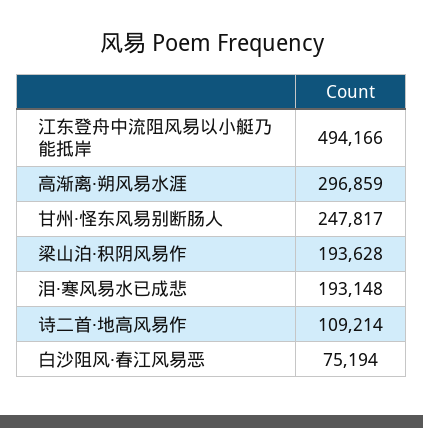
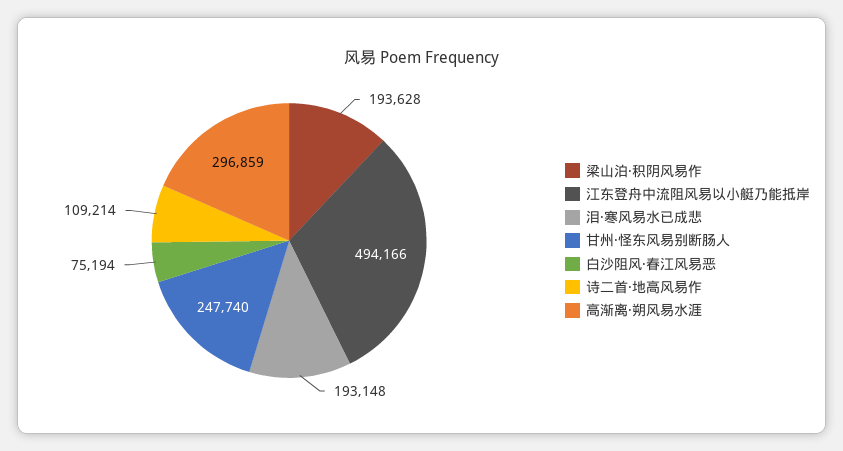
甘州·怪东风易别断肠人: 247817 -> 247740

